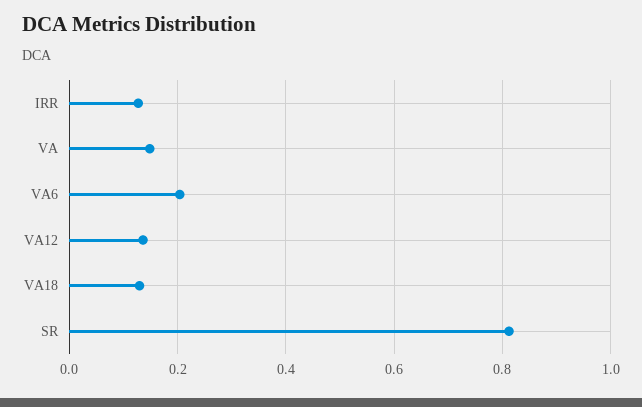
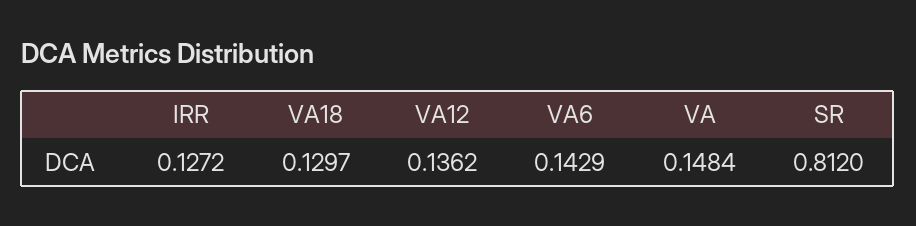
VA6: 0.2 -> 0.1429

